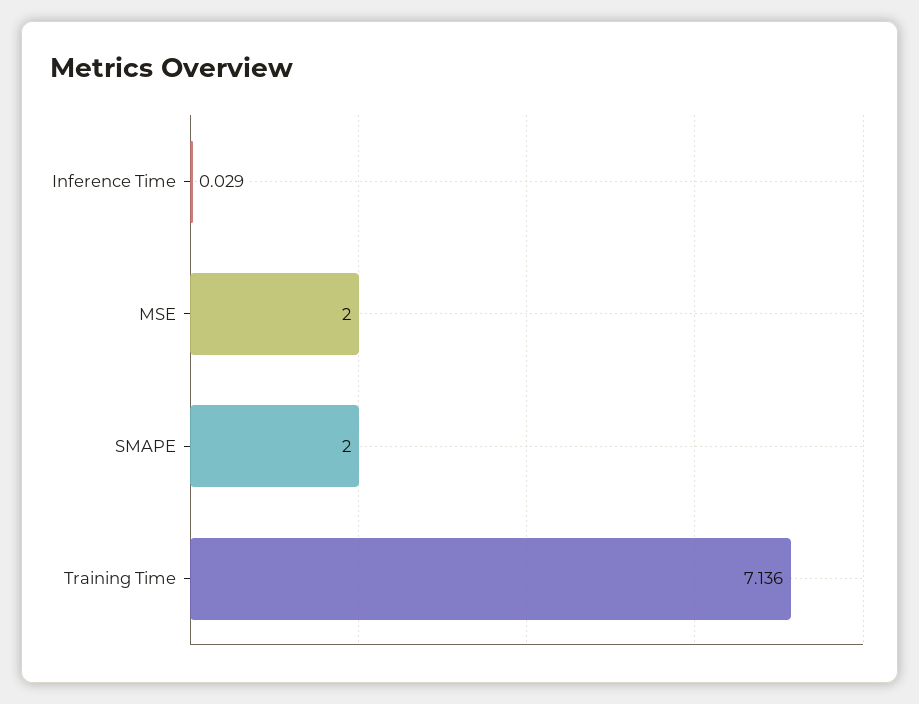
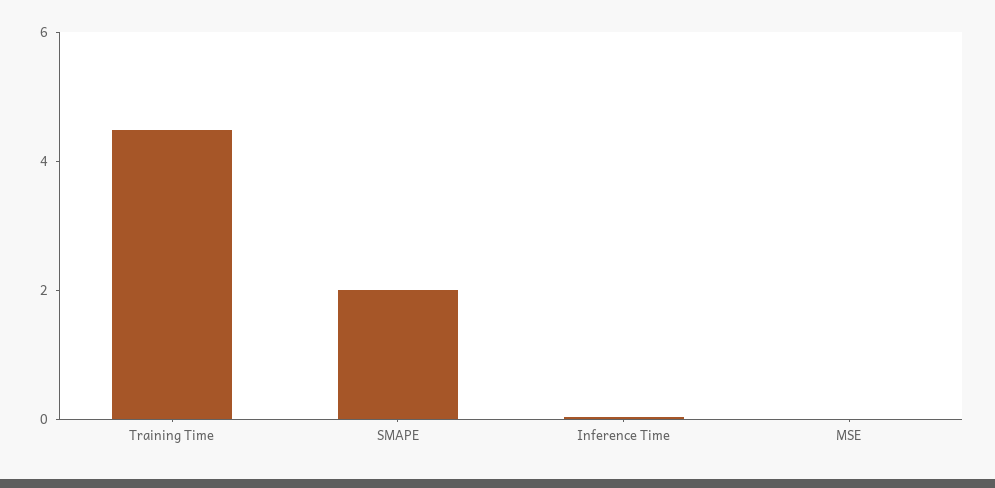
MSE: 2 -> 0
Training Time: 7.136 -> 4.5

